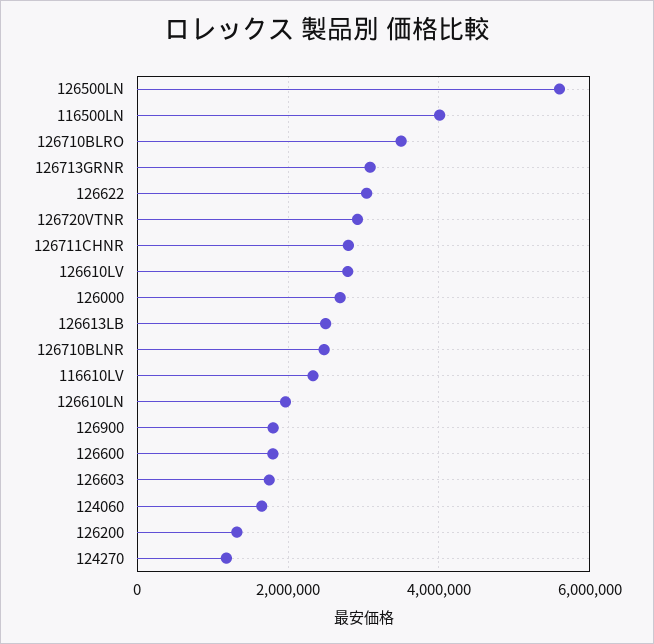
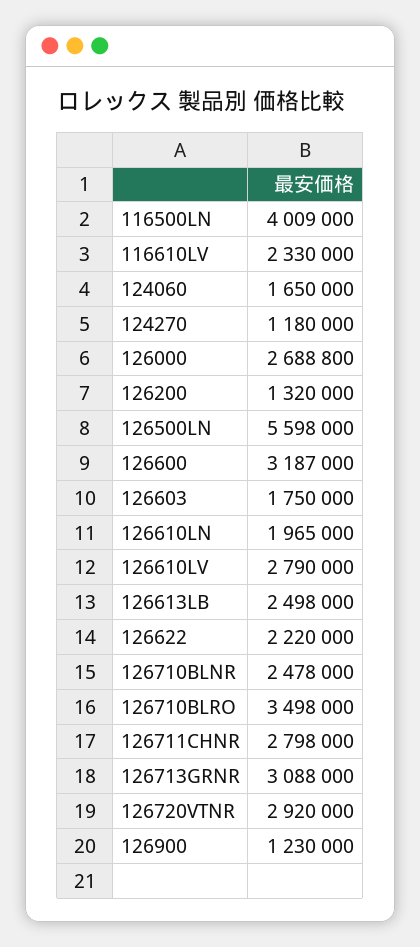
126622: 3000000 -> 2220000
126900: 1800000 -> 1230000
126600: 1800000 -> 3187000

